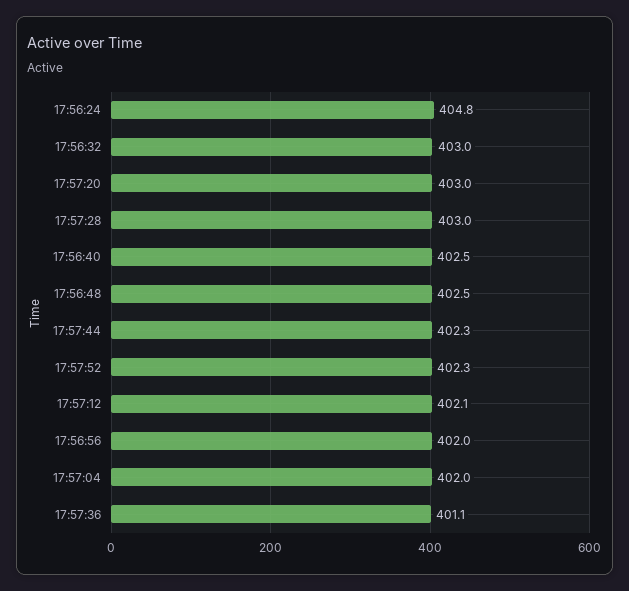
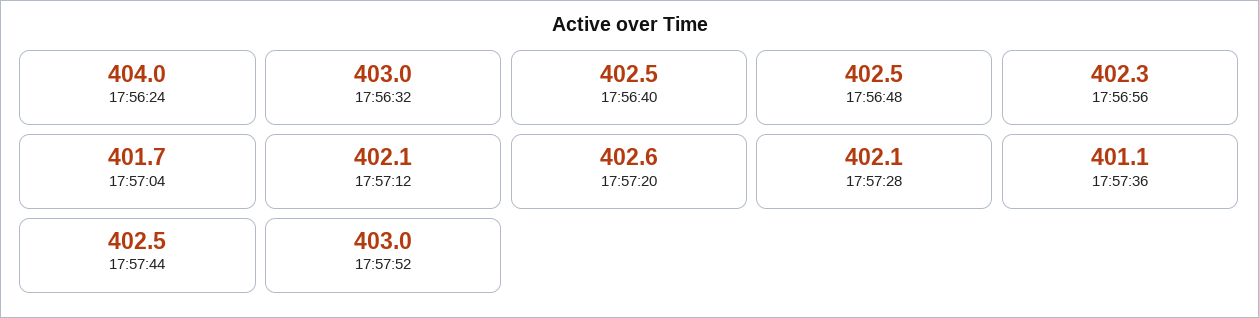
17:56:24: 404.8 -> 404
17:57:20: 403 -> 402.6
17:57:28: 403 -> 402.1
17:57:44: 402.3 -> 402.5
17:57:52: 402.3 -> 403
17:56:56: 402 -> 402.3
17:57:04: 402 -> 401.7

